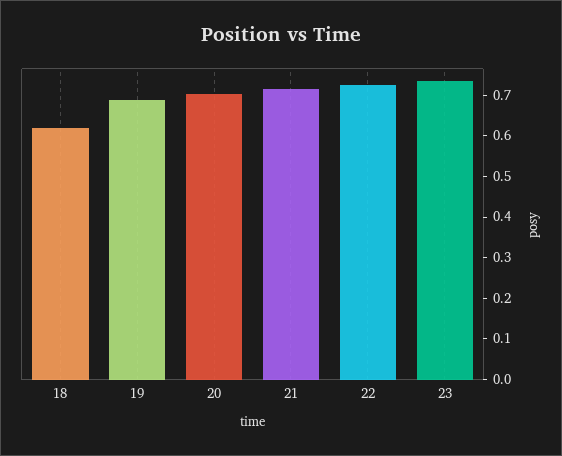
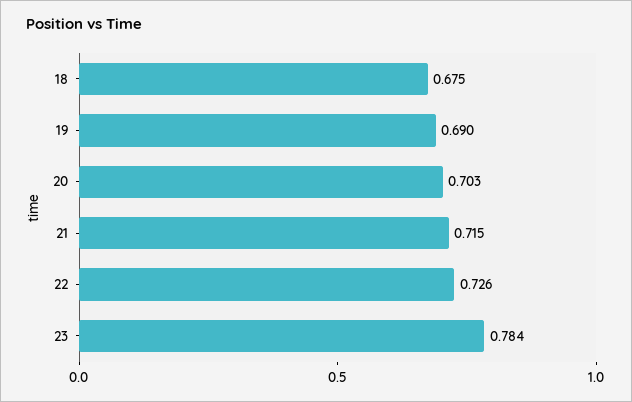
18: 0.62 -> 0.675
23: 0.74 -> 0.784

